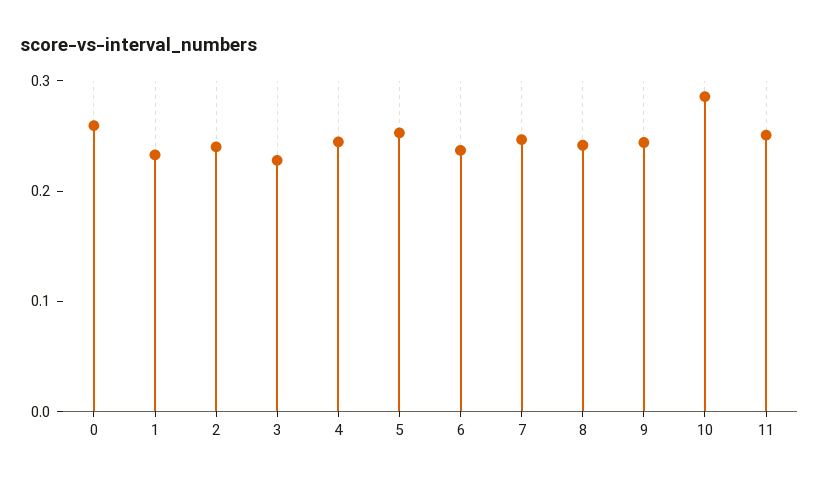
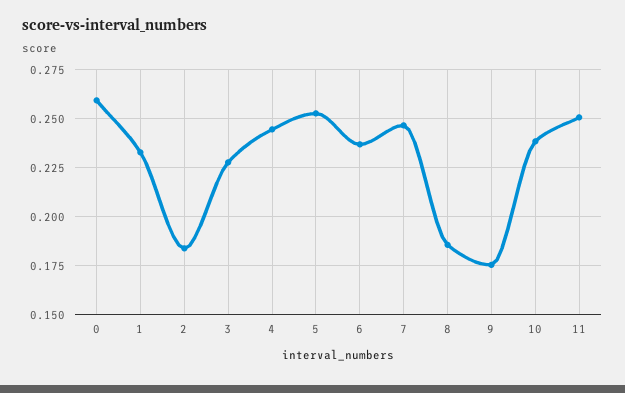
2: 0.24 -> 0.185
8: 0.24 -> 0.185
9: 0.24 -> 0.175
10: 0.28 -> 0.24

